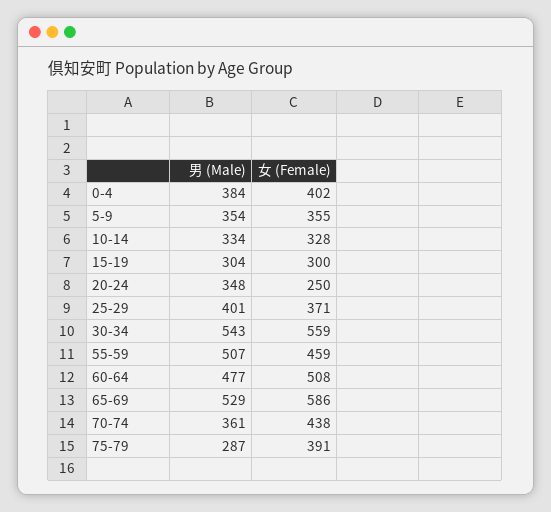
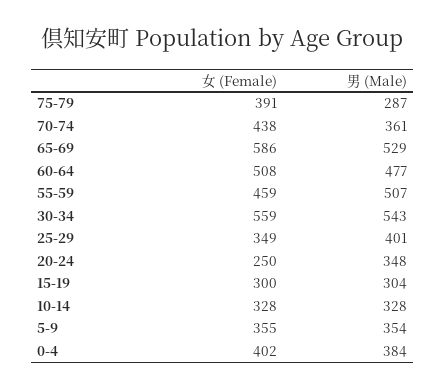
男 (Male), 10-14: 334 -> 328
女 (Female), 25-29: 371 -> 349

